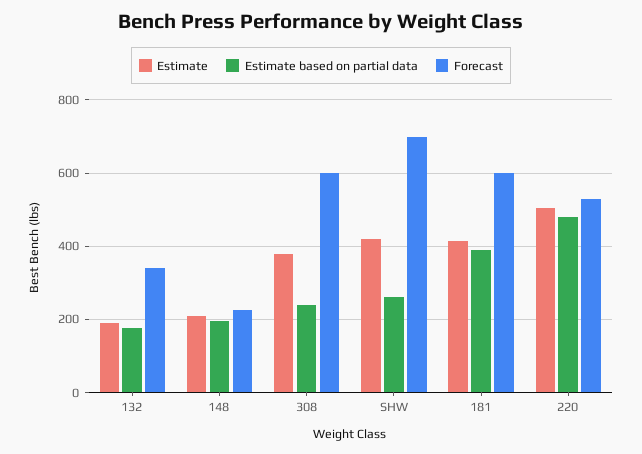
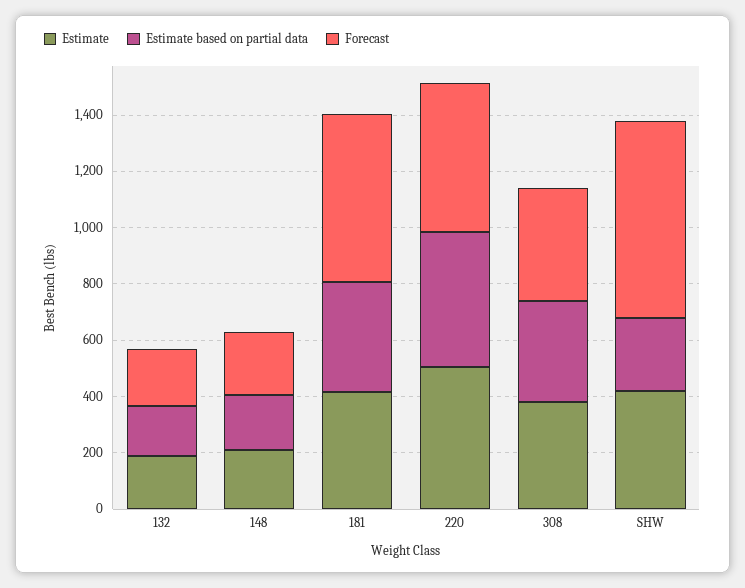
Forecast, 132: 340 -> 200
Estimate based on partial data, 308: 240 -> 350
Forecast, 308: 600 -> 400

